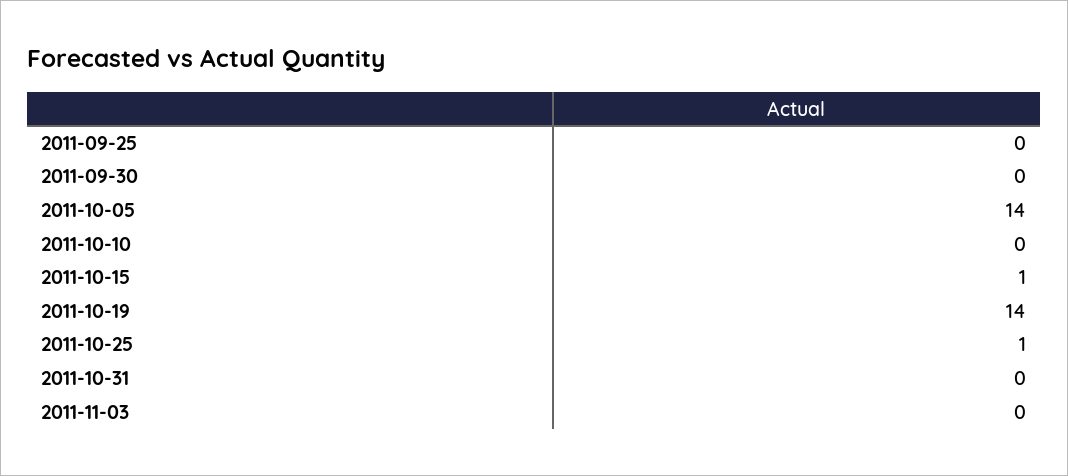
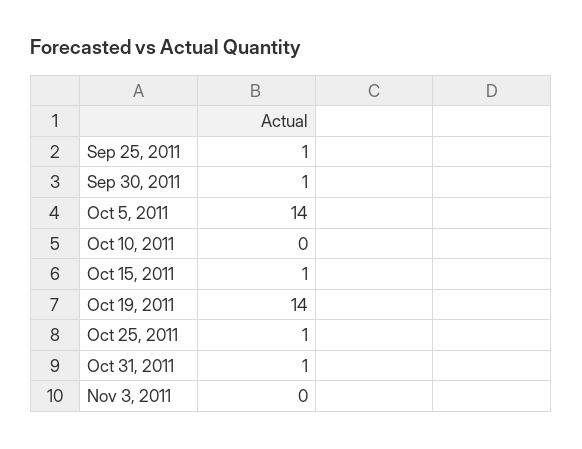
2011-09-25: 0 -> 1
2011-09-30: 0 -> 1
2011-10-31: 0 -> 1

